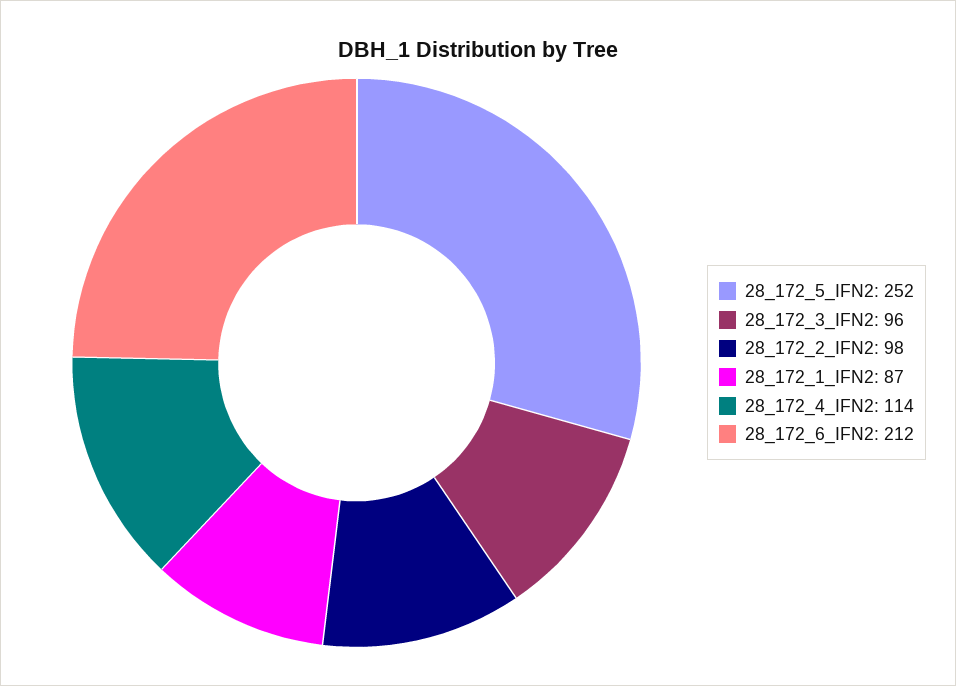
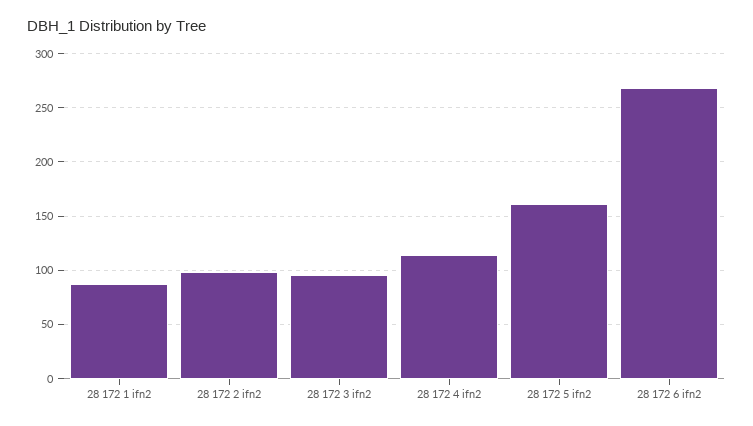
28_172_5_IFN2: 252 -> 160
28_172_6_IFN2: 212 -> 270

